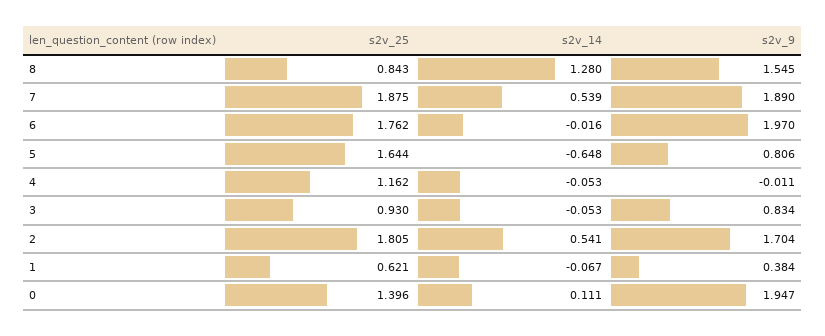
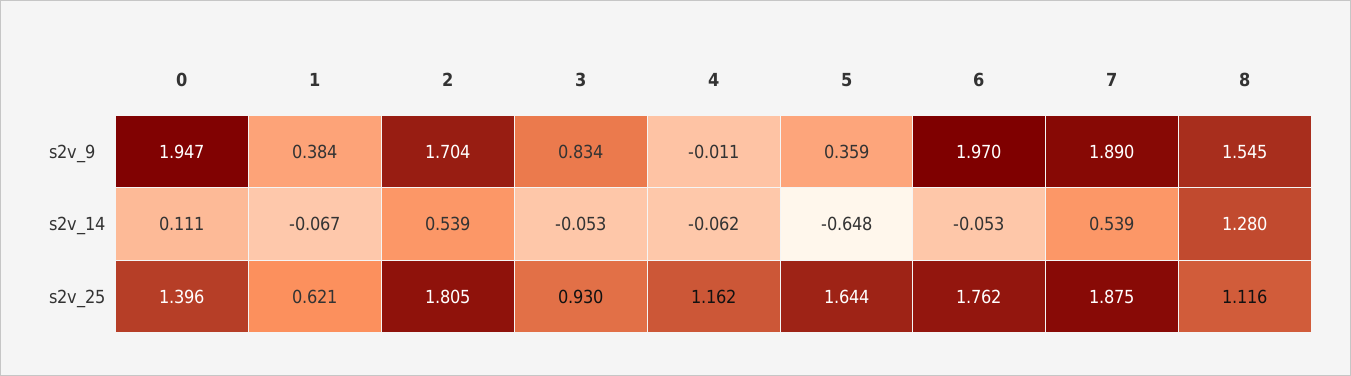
s2v_25, 8: 0.843 -> 1.116
s2v_14, 6: -0.016 -> -0.053
s2v_9, 5: 0.806 -> 0.359
s2v_14, 4: -0.053 -> -0.062
s2v_14, 2: 0.541 -> 0.539

